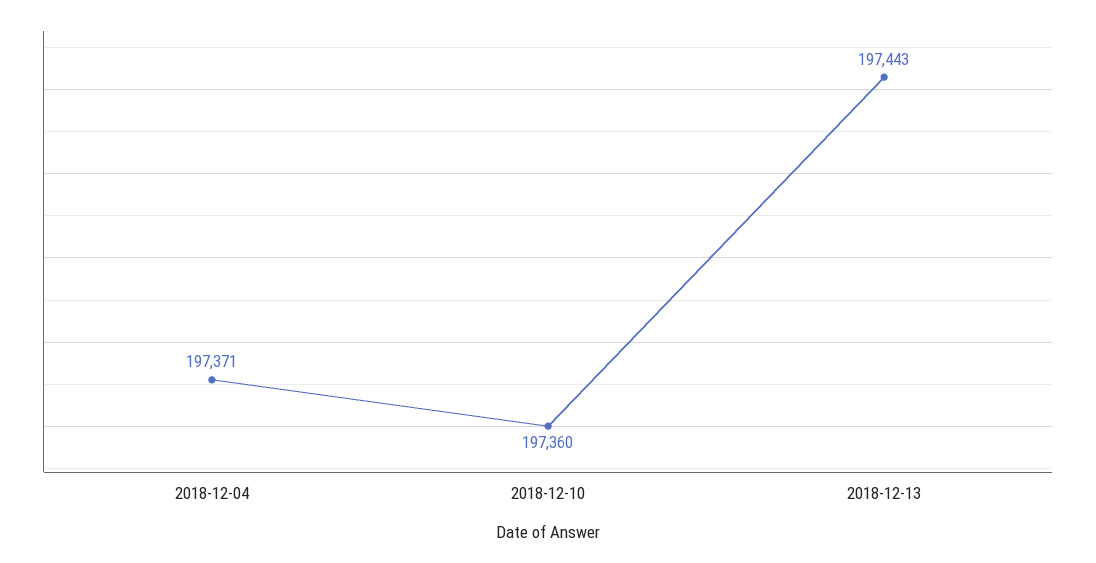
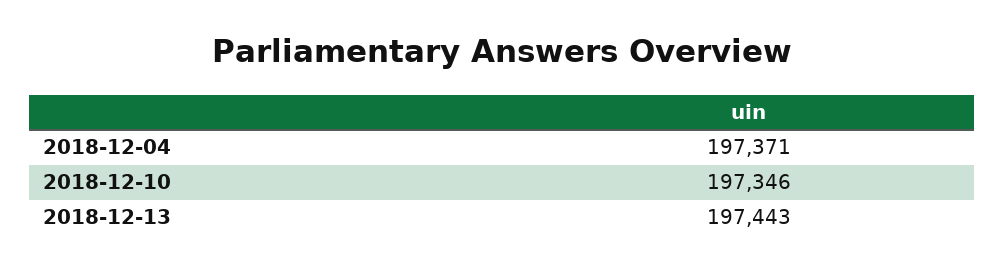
2018-12-10: 197360 -> 197346

